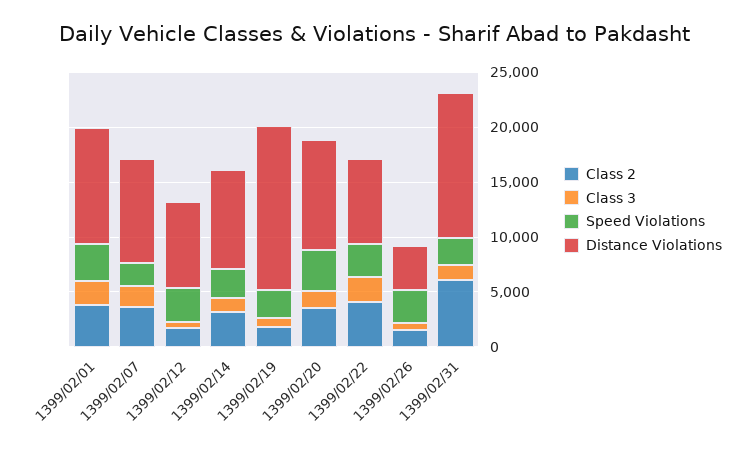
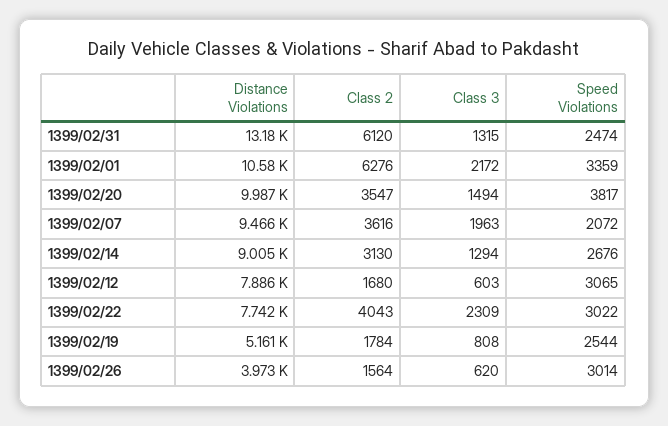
Class 2, 1399/02/01: 4000 -> 6276
Distance Violations, 1399/02/19: 15000 -> 5161

